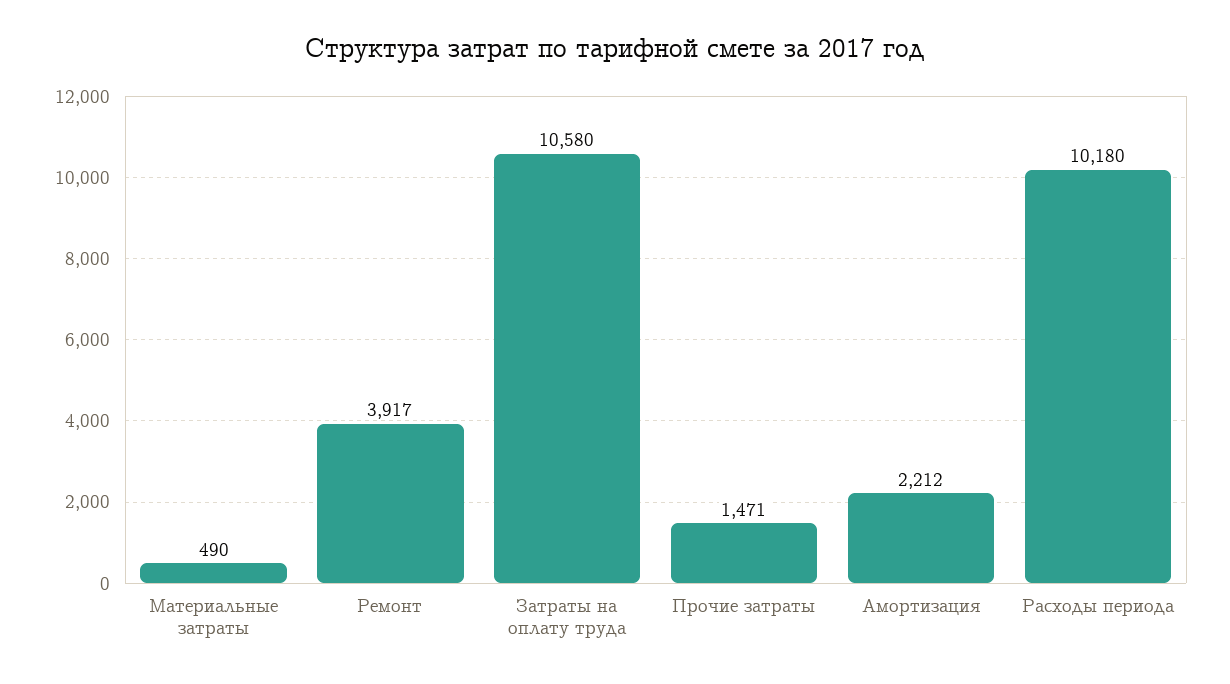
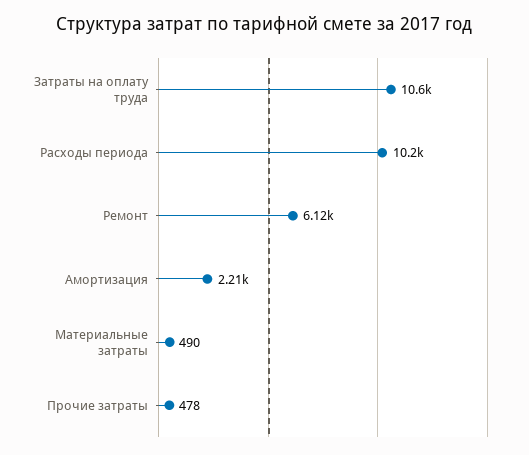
Ремонт: 3917 -> 6120
Прочие затраты: 1471 -> 478

